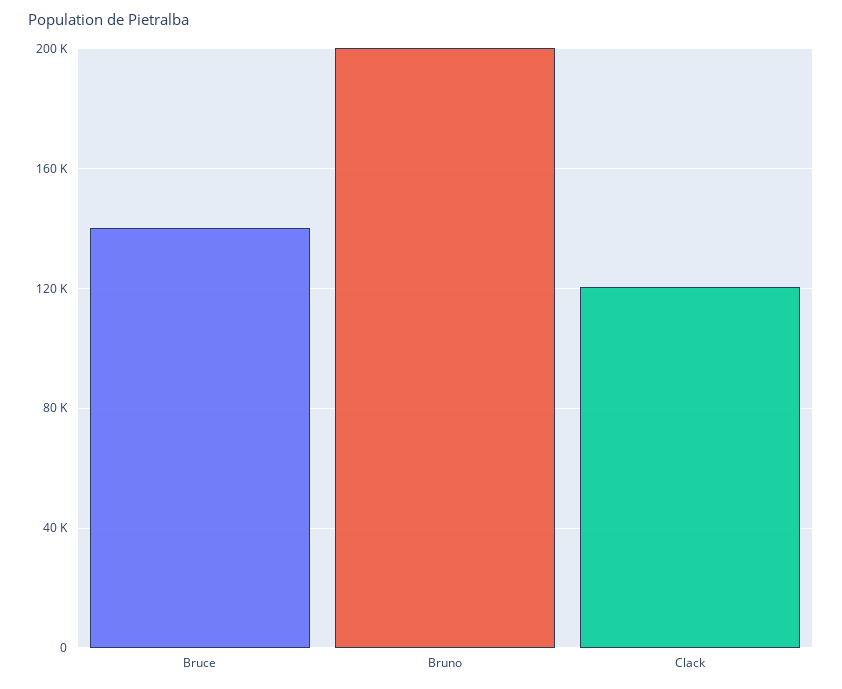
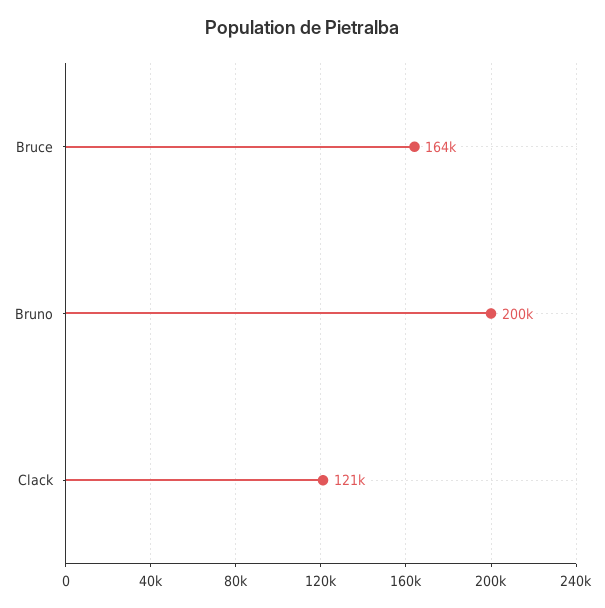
Bruce: 140000 -> 164000

